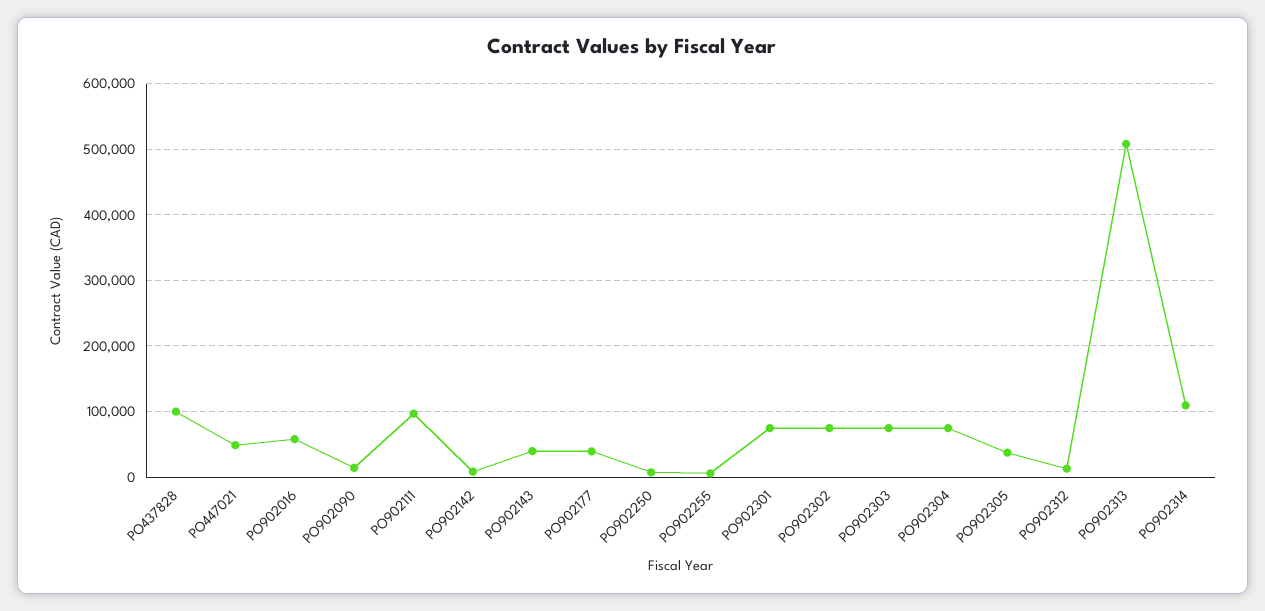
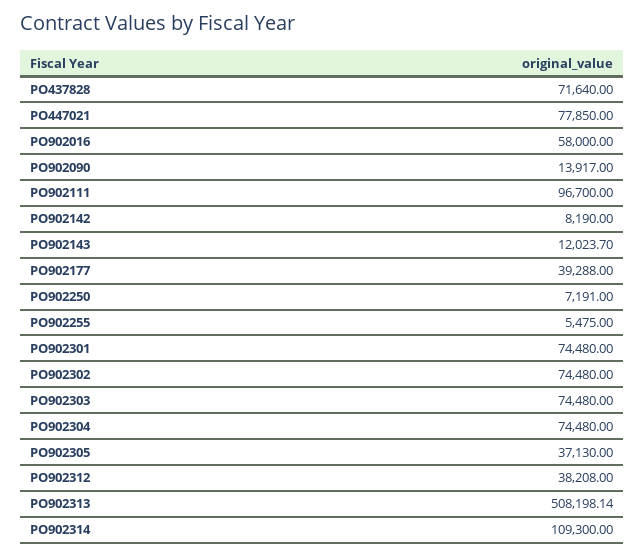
PO437828: 100000 -> 71640
PO447021: 50000 -> 77850
PO902143: 40000 -> 12023.7
PO902312: 10000 -> 38208

